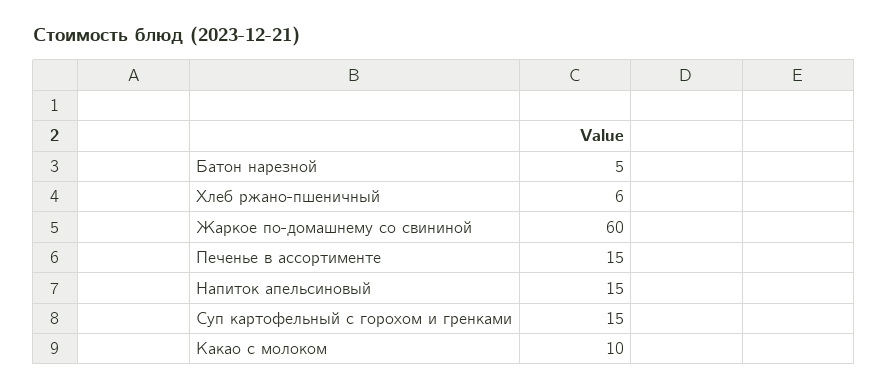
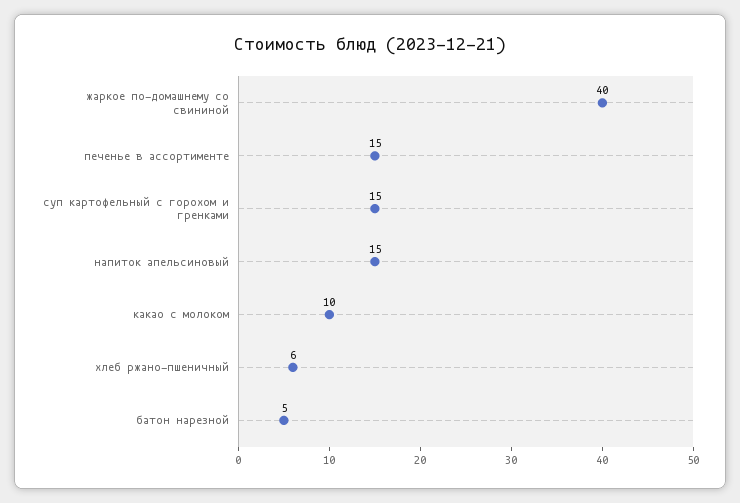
Жаркое по-домашнему со свининой: 60 -> 40

